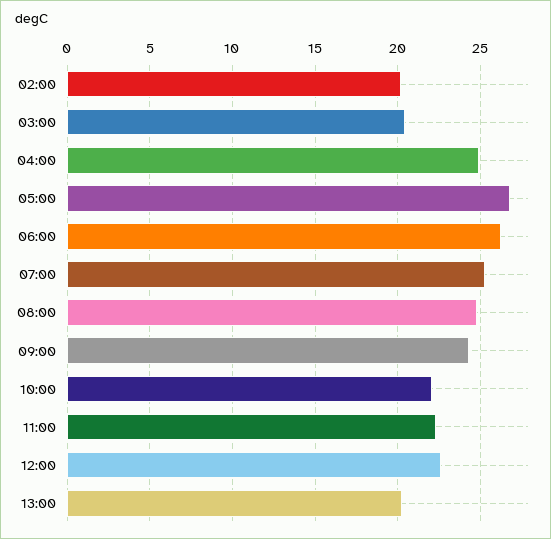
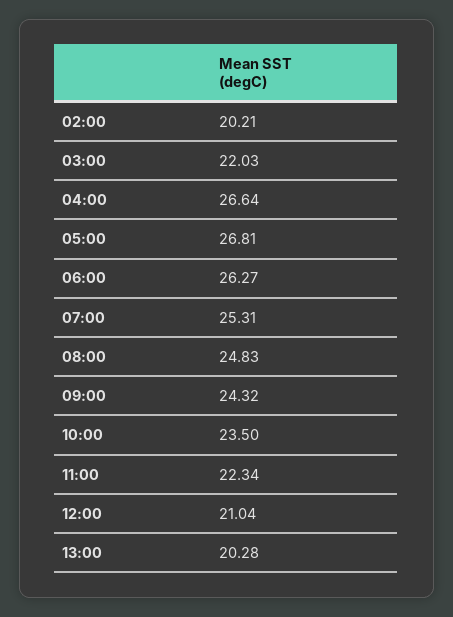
03:00: 20.5 -> 22.03
04:00: 25 -> 26.64
10:00: 22 -> 23.5
12:00: 22.5 -> 21.04

